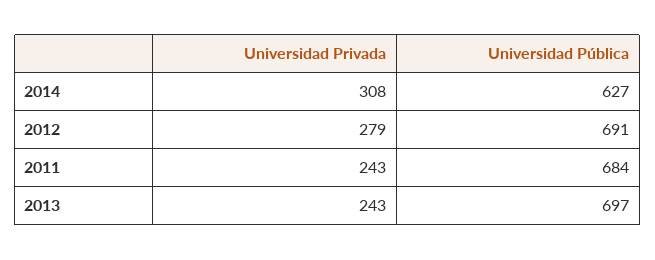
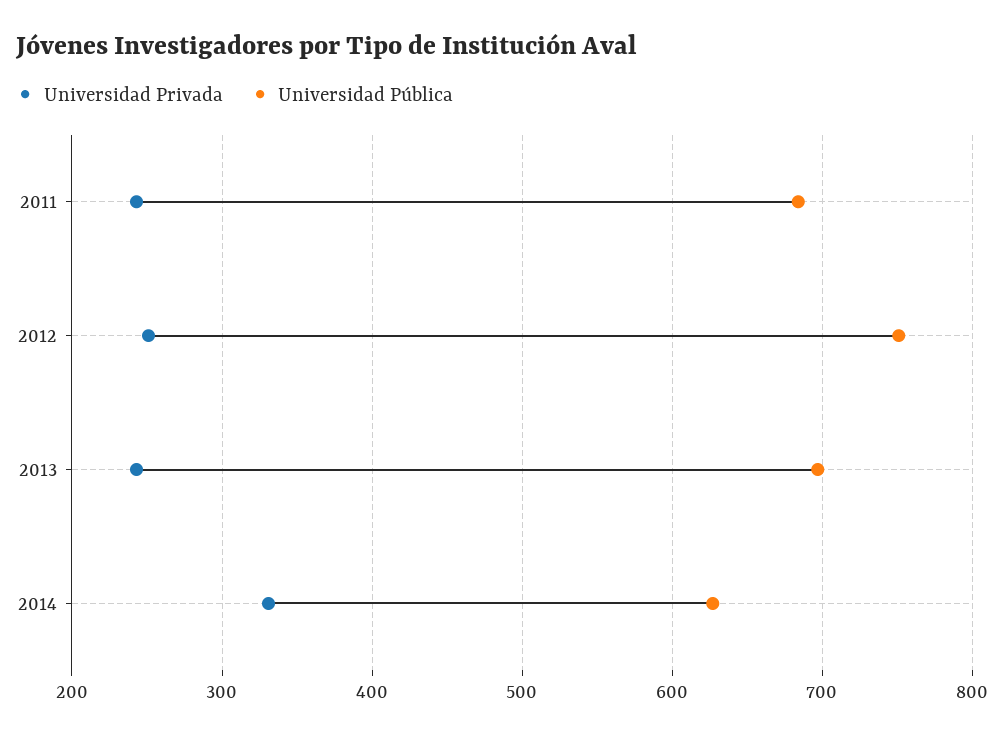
Universidad Privada, 2014: 308 -> 330
Universidad Privada, 2012: 279 -> 250
Universidad Pública, 2012: 691 -> 750

